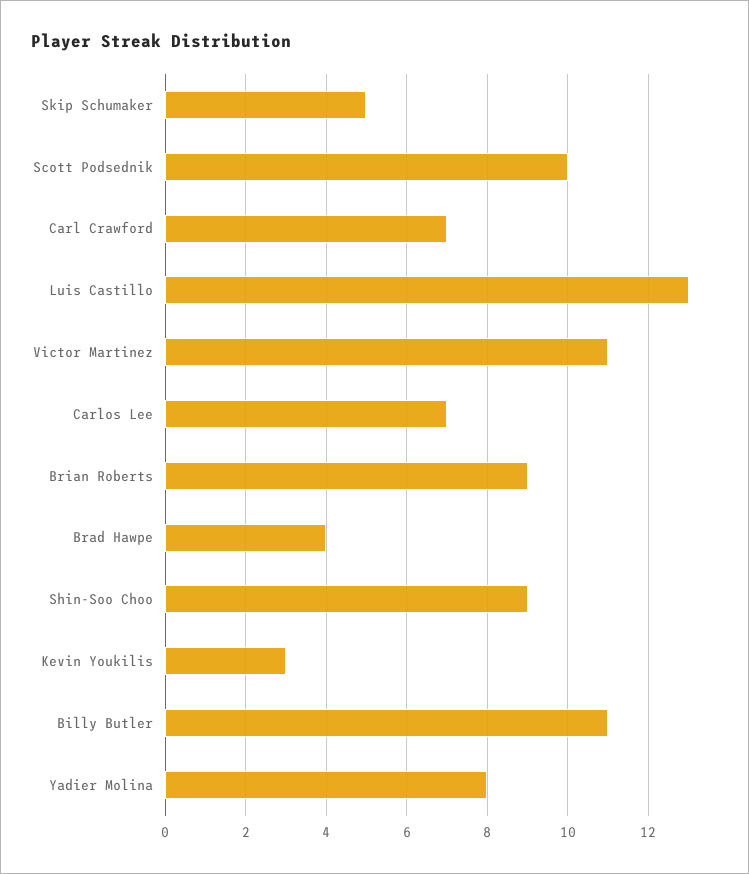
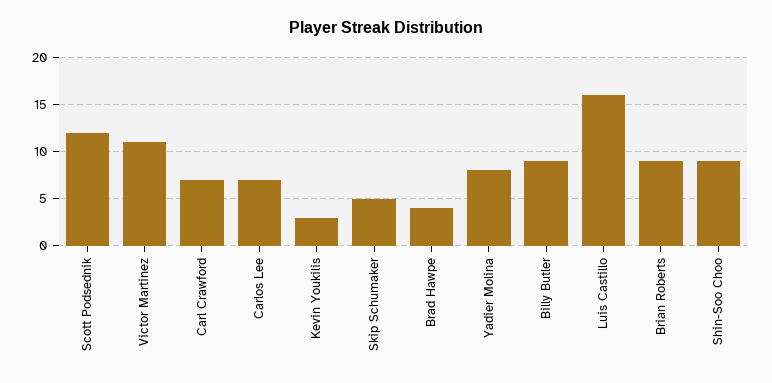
Scott Podsednik: 10 -> 12
Luis Castillo: 13 -> 16
Billy Butler: 11 -> 9

